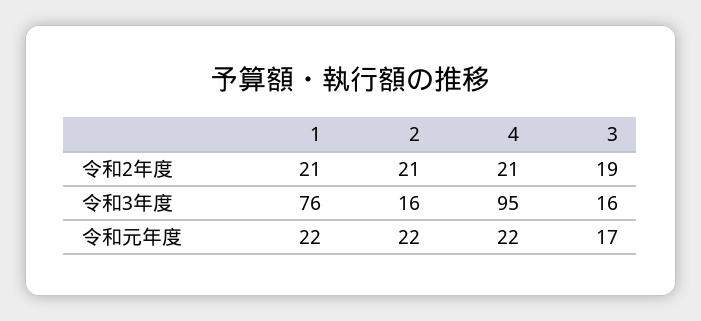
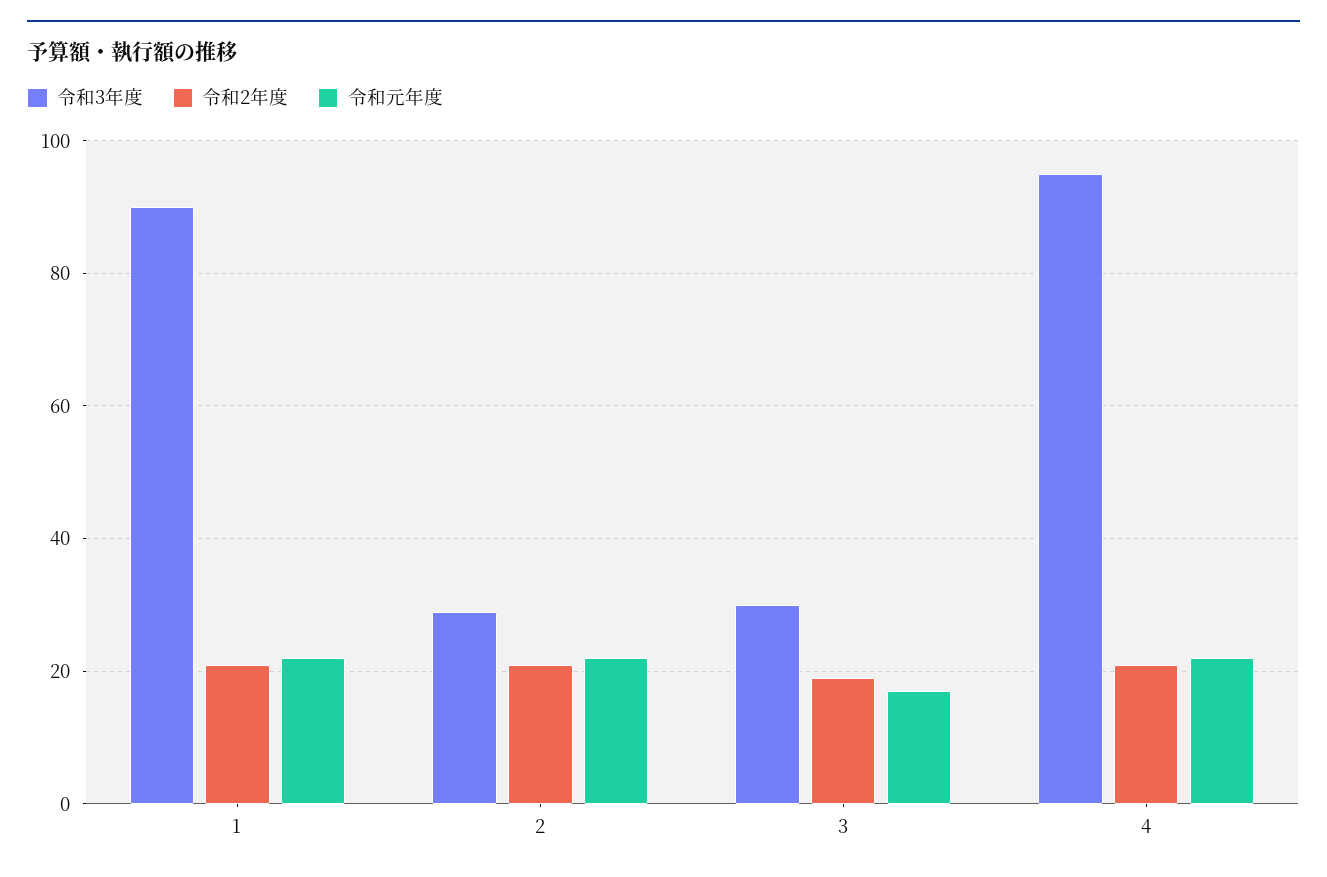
令和3年度, 1: 76 -> 90
令和3年度, 2: 16 -> 30
令和3年度, 3: 16 -> 30

